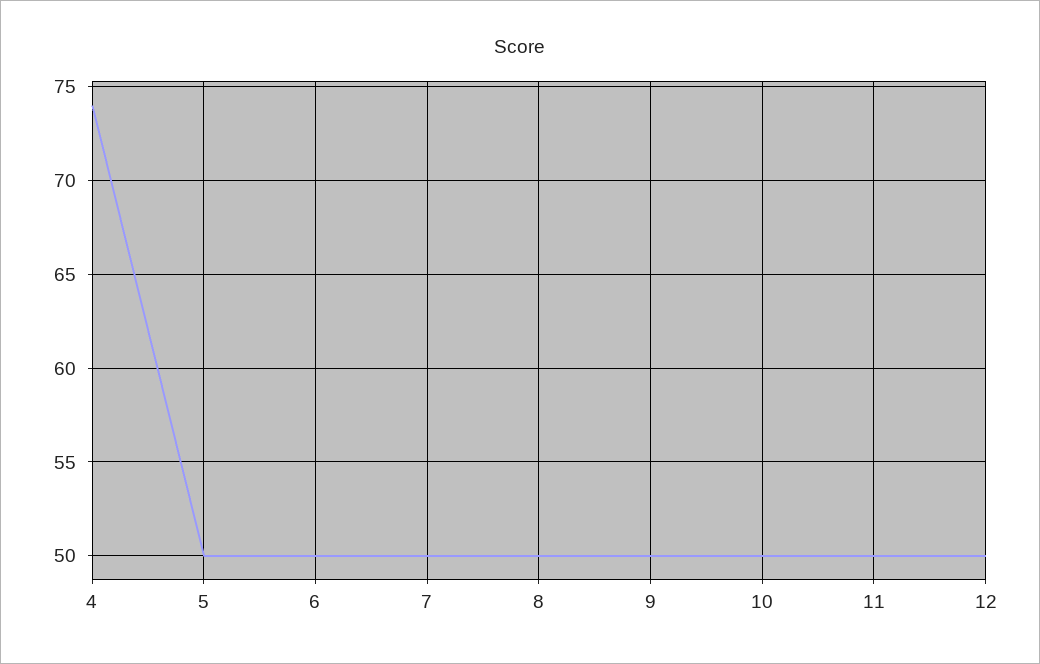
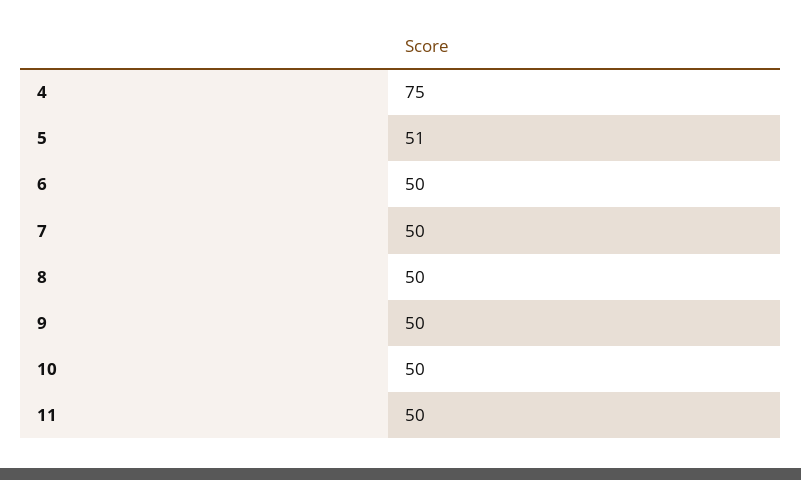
4: 74 -> 75
5: 50 -> 51
12: 50 -> none

